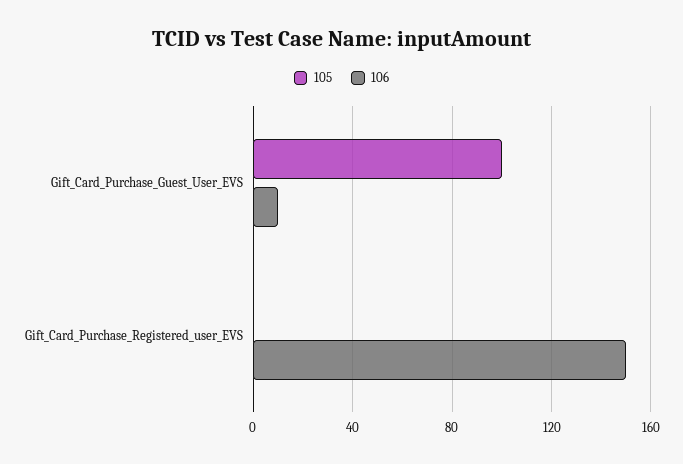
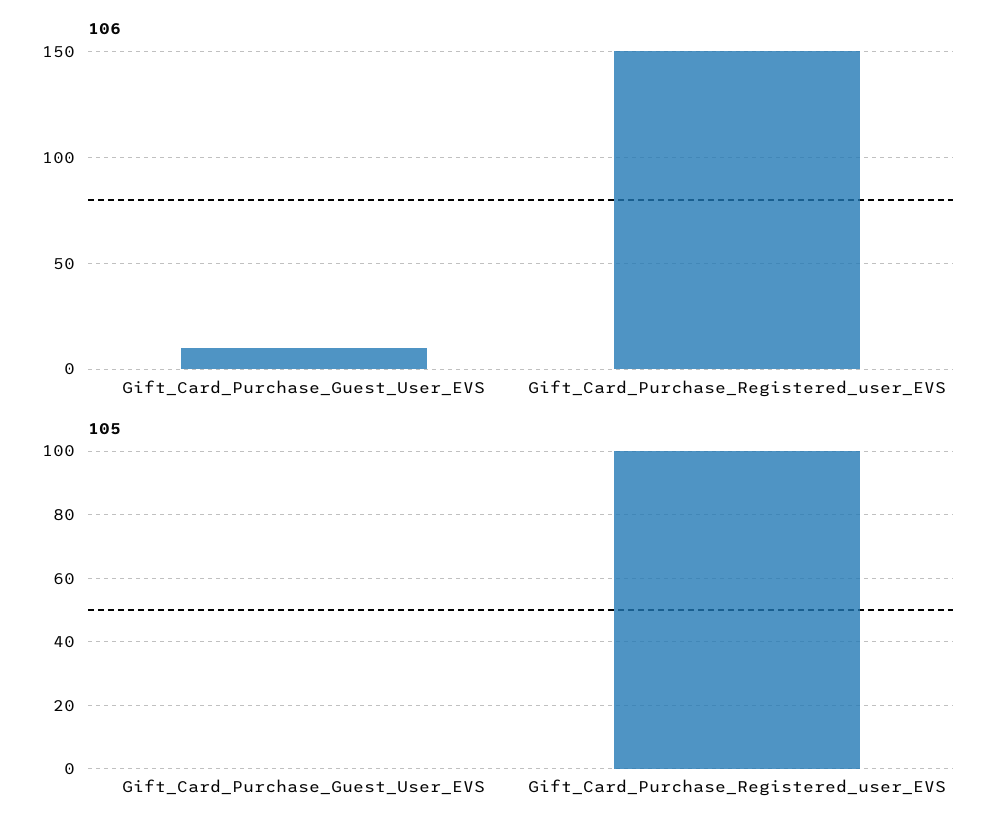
105, Gift_Card_Purchase_Guest_User_EVS: 100 -> 0
105, Gift_Card_Purchase_Registered_user_EVS: 0 -> 100

